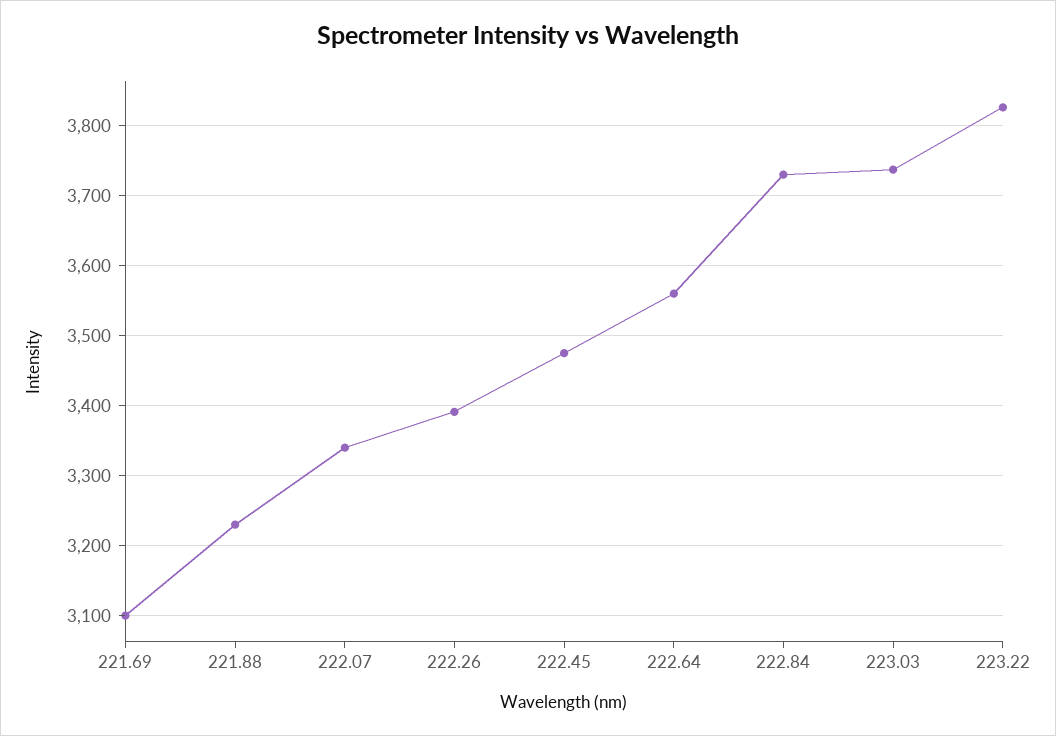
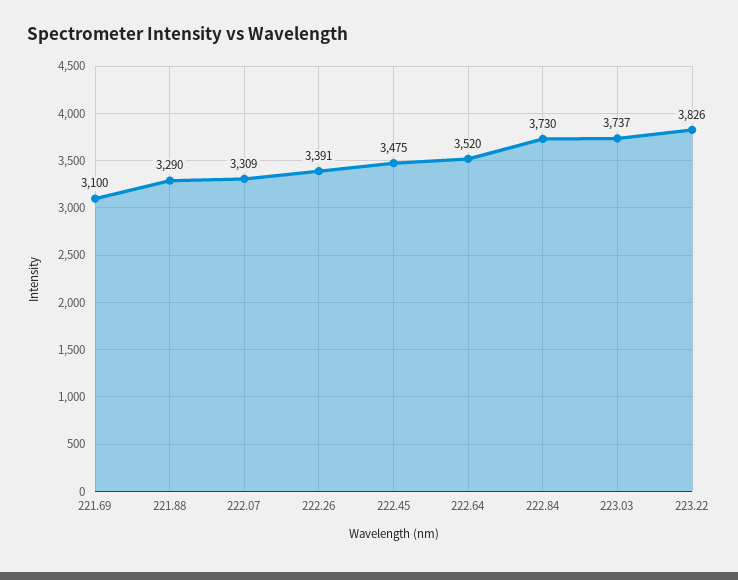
221.88: 3230 -> 3290
222.07: 3340 -> 3309
222.64: 3560 -> 3520

